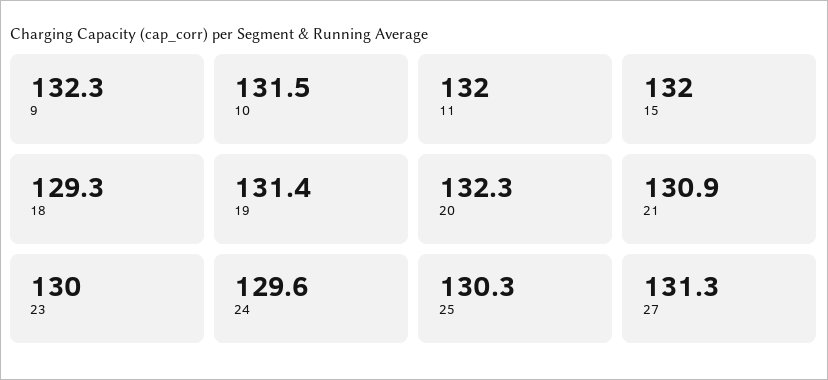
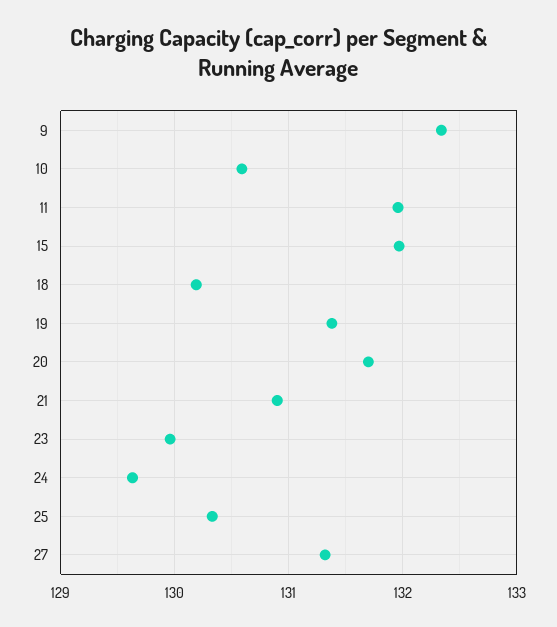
10: 131.5 -> 130.6
18: 129.3 -> 130.2
20: 132.3 -> 131.7

